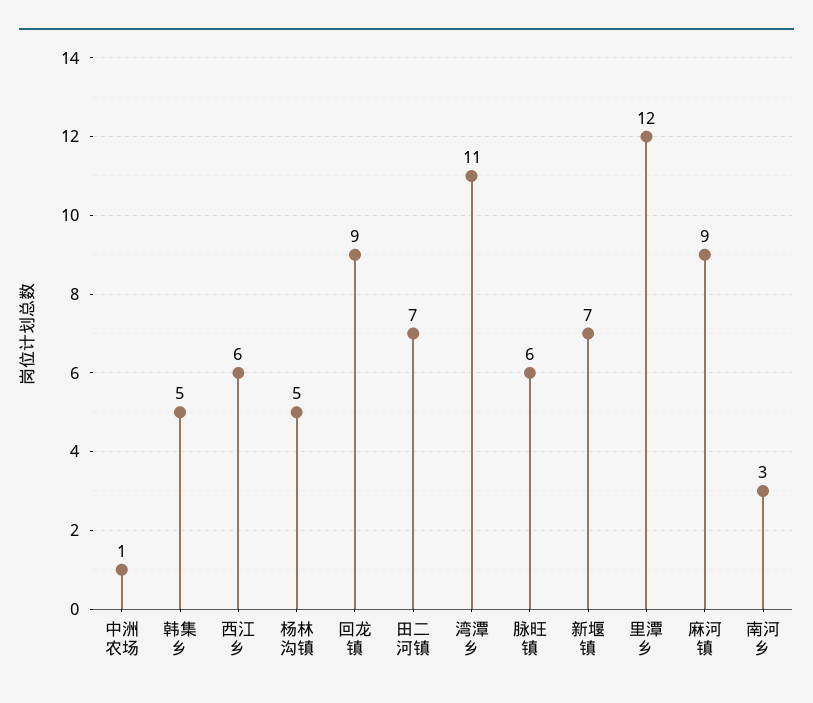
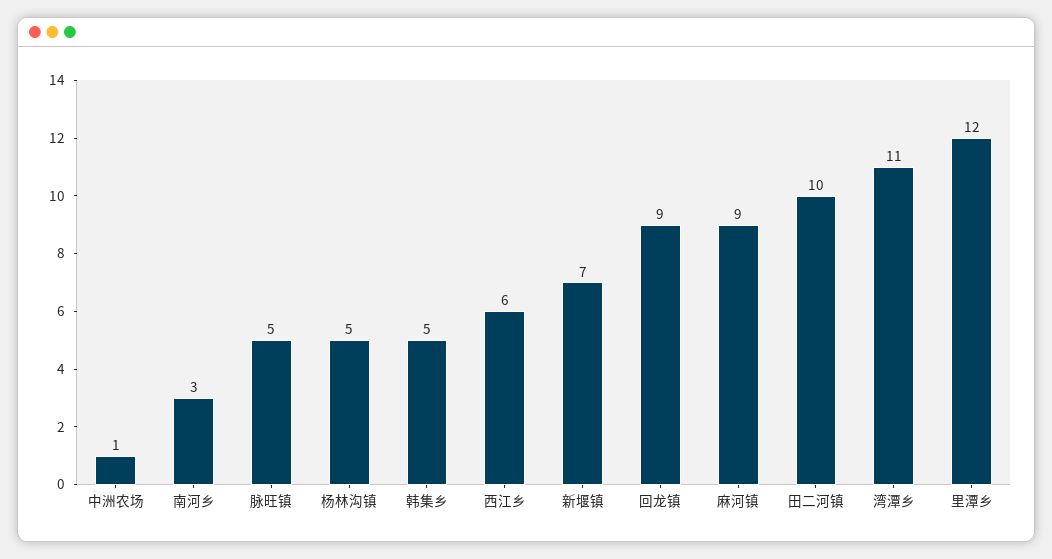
田二河镇: 7 -> 10
脉旺镇: 6 -> 5

